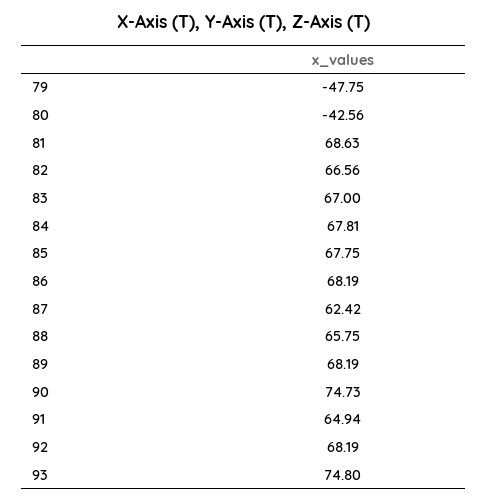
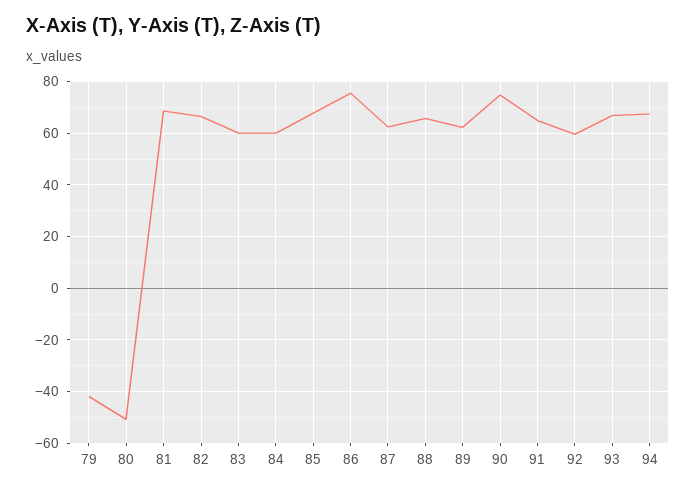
79: -47.75 -> -42.5
80: -42.56 -> -50
83: 67 -> 60
84: 67.81 -> 60
86: 68.19 -> 75
89: 68.19 -> 62.5
92: 68.19 -> 60
93: 74.8 -> 67.5
94: none -> 67.5

